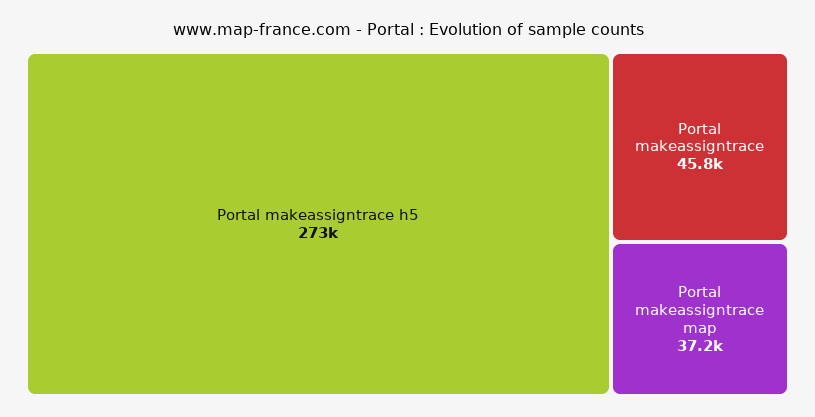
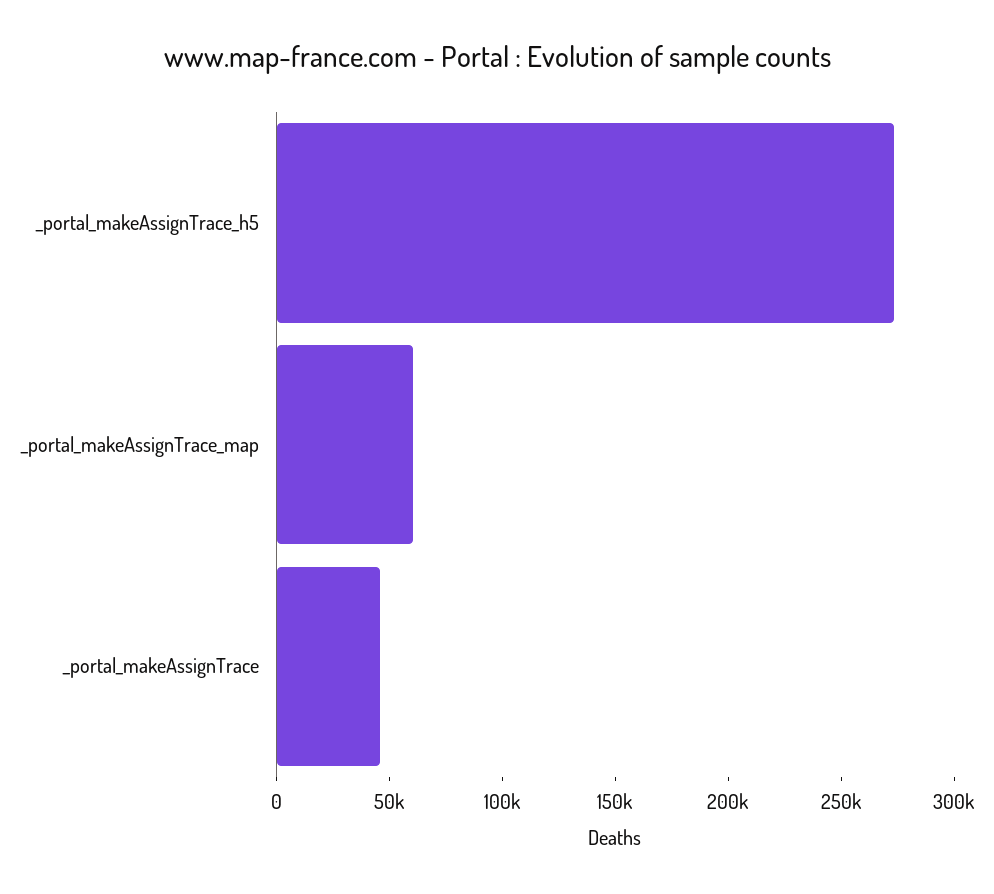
Portal makeassigntrace map: 37200 -> 60000

